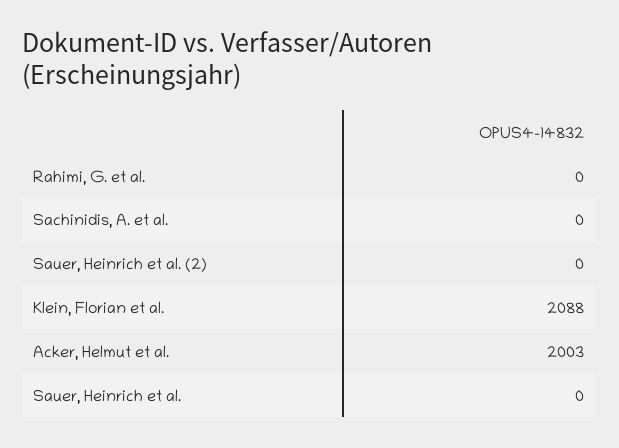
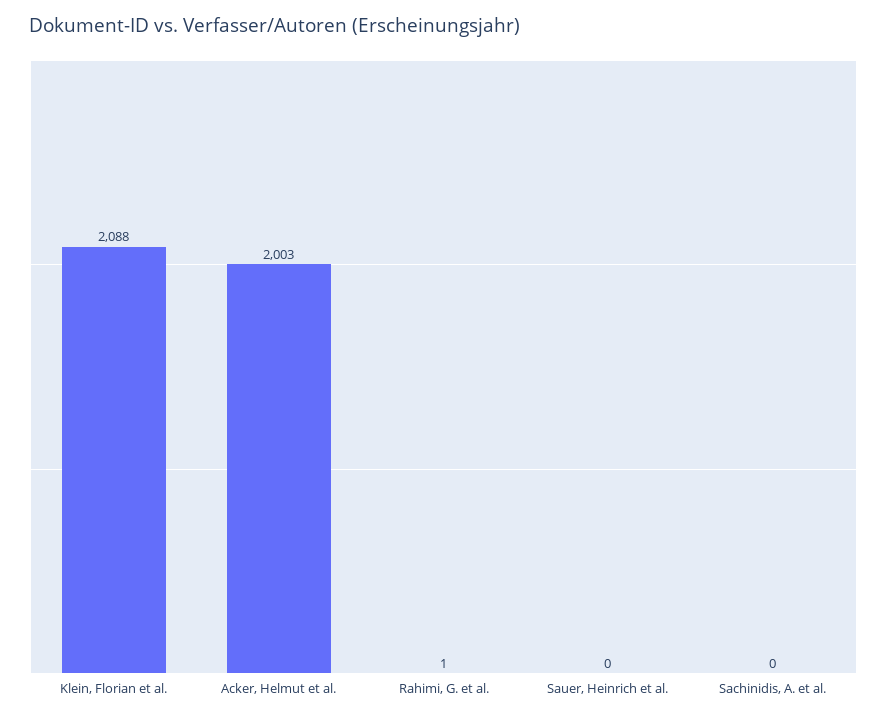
Rahimi, G. et al.: 0 -> 1
Sauer, Heinrich et al. (2): 0 -> none

